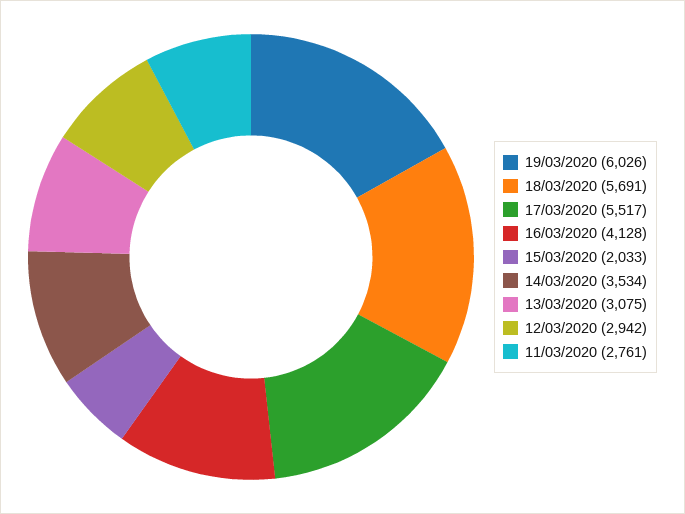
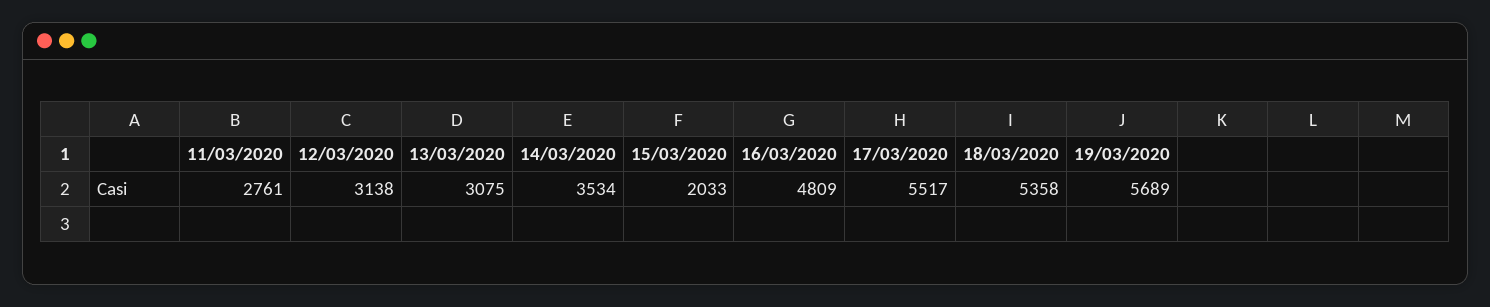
19/03/2020: 6026 -> 5689
18/03/2020: 5691 -> 5358
16/03/2020: 4128 -> 4809
12/03/2020: 2942 -> 3138

